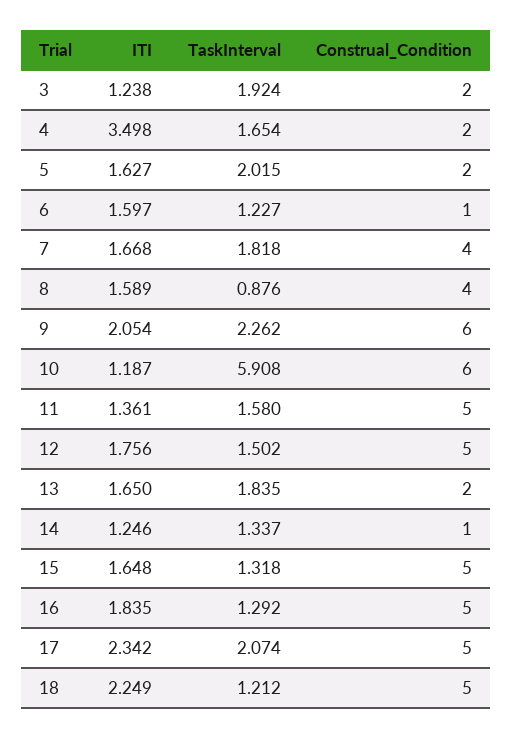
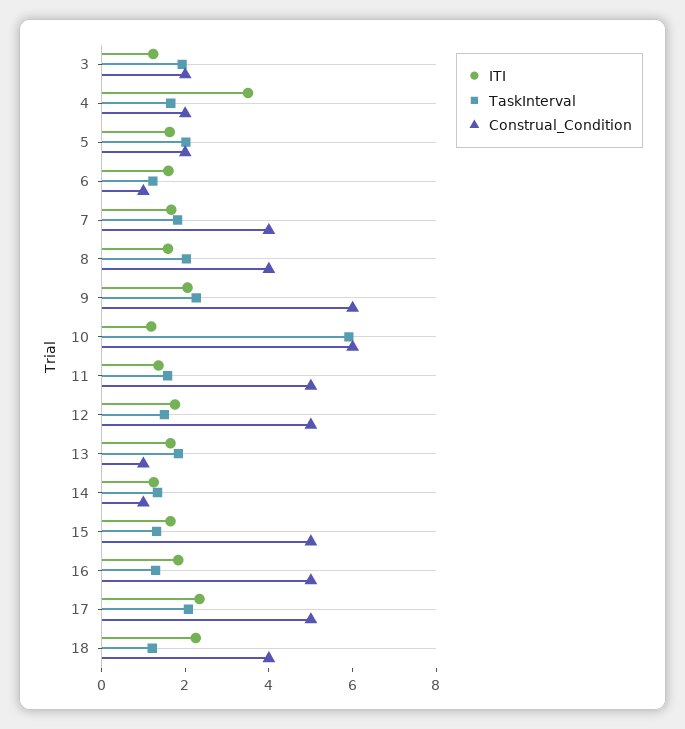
TaskInterval, 8: 0.876 -> 2
Construal_Condition, 13: 2 -> 1
Construal_Condition, 18: 5 -> 4

